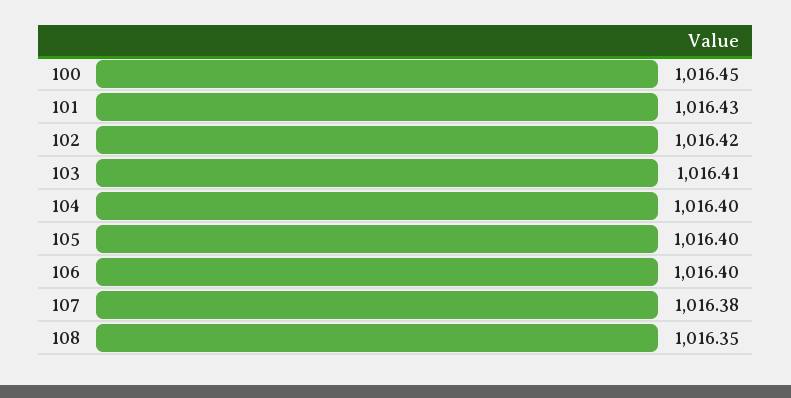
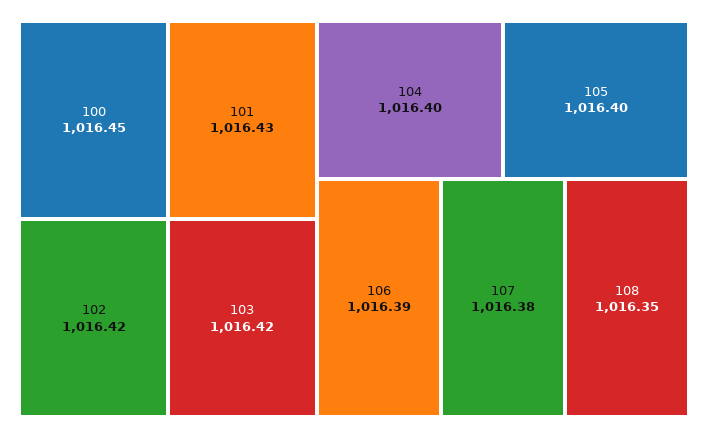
103: 1016.41 -> 1016.42
106: 1016.4 -> 1016.39

